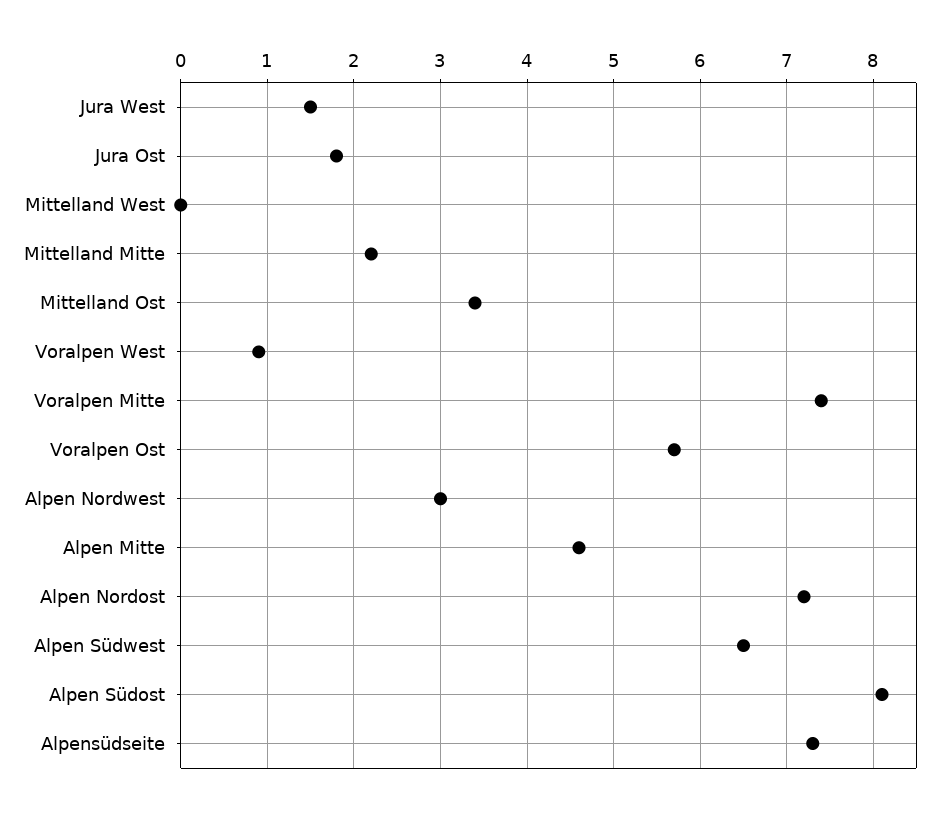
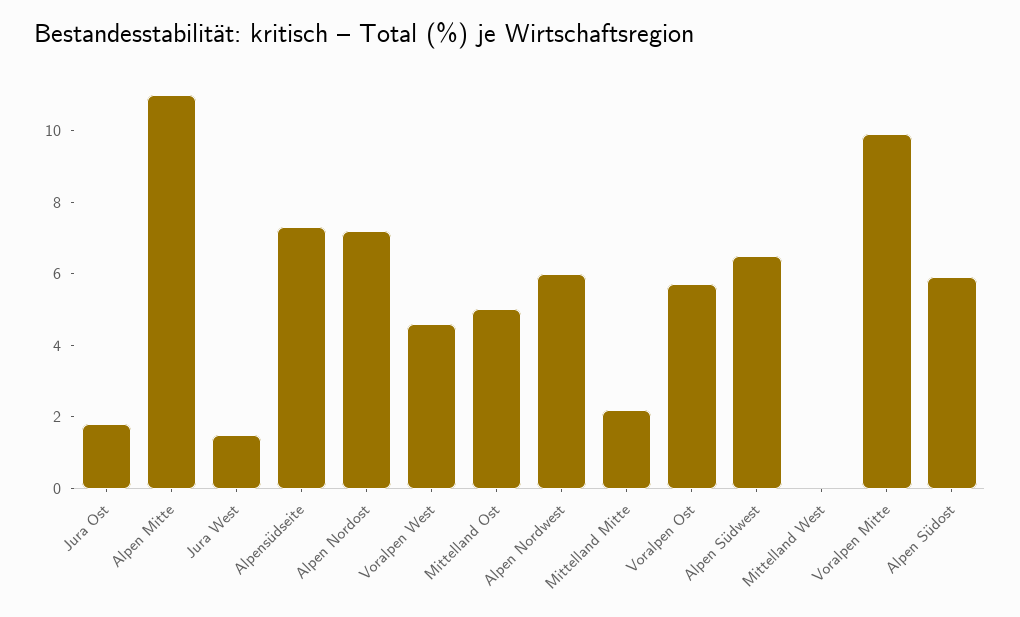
Mittelland Ost: 3.4 -> 5
Voralpen West: 0.9 -> 4.5
Voralpen Mitte: 7.4 -> 10
Alpen Nordwest: 3 -> 6
Alpen Mitte: 4.6 -> 11
Alpen Südost: 8.1 -> 6

